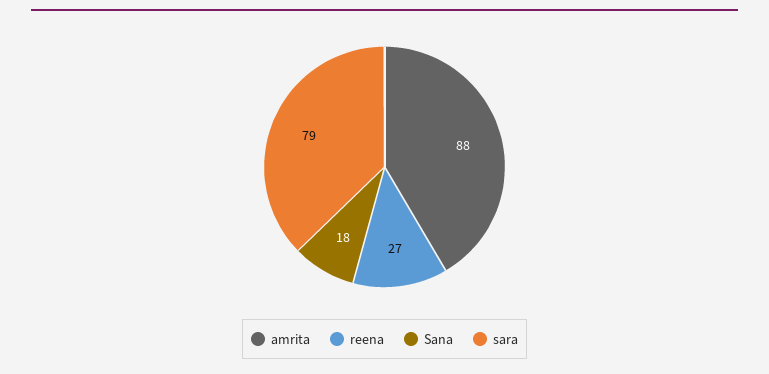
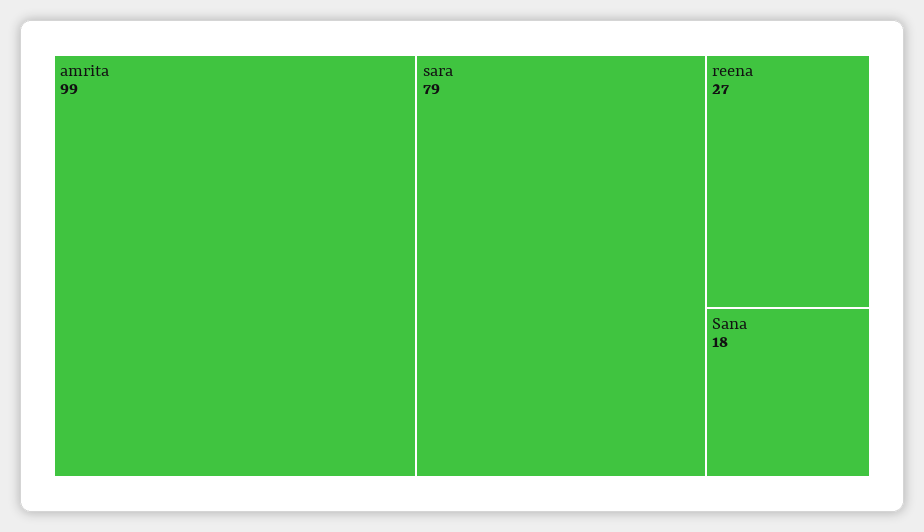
amrita: 88 -> 99

